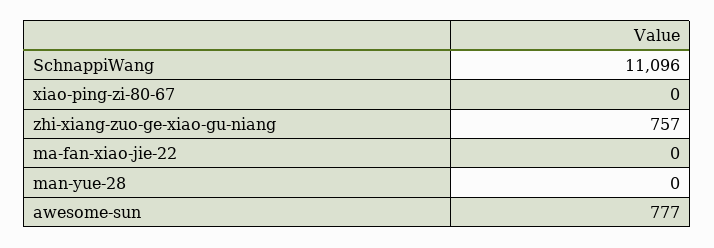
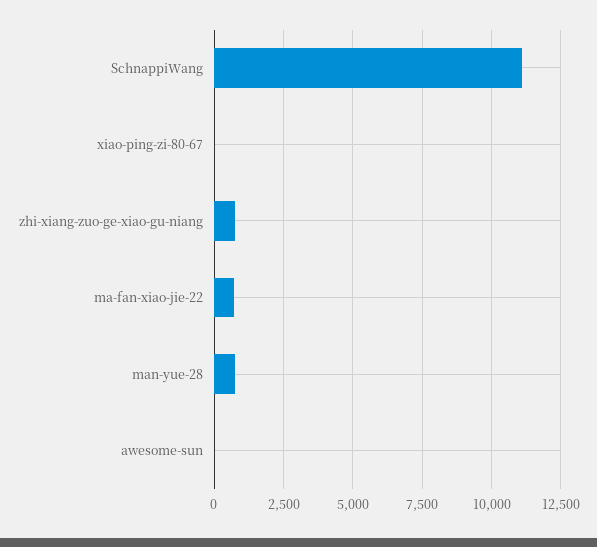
ma-fan-xiao-jie-22: 0 -> 750
man-yue-28: 0 -> 750
awesome-sun: 777 -> 0

